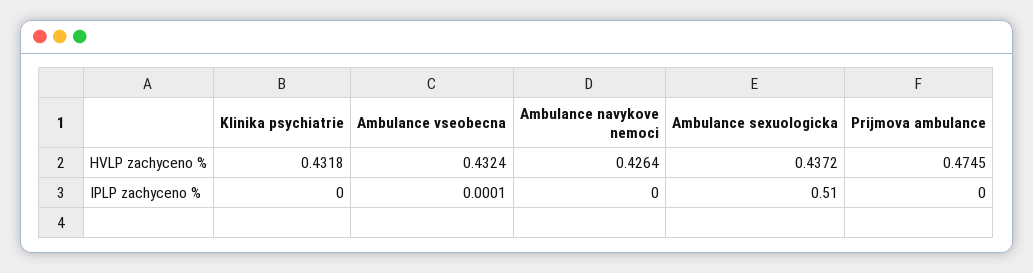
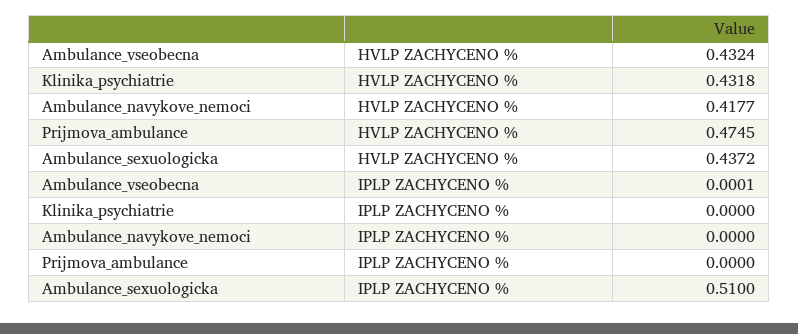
Ambulance navykove nemoci, HVLP zachyceno %: 0.4264 -> 0.4177

